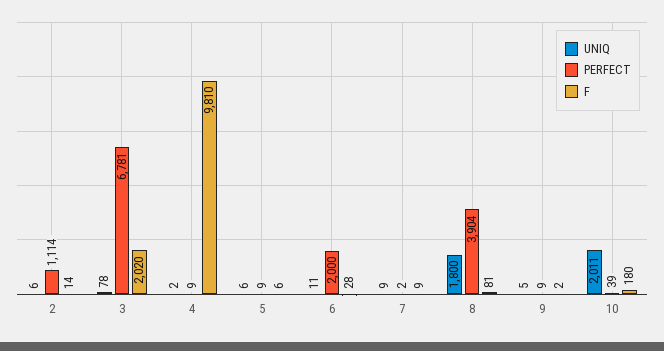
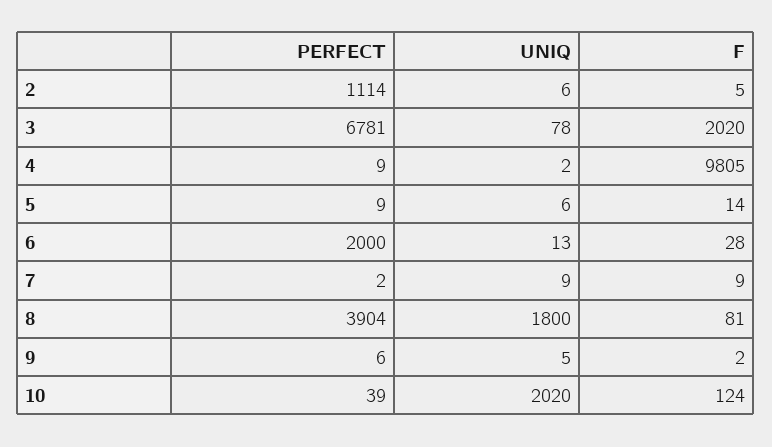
F, 2: 14 -> 5
F, 4: 9810 -> 9805
F, 5: 6 -> 14
UNIQ, 6: 11 -> 13
PERFECT, 9: 9 -> 6
UNIQ, 10: 2011 -> 2020
F, 10: 180 -> 124

